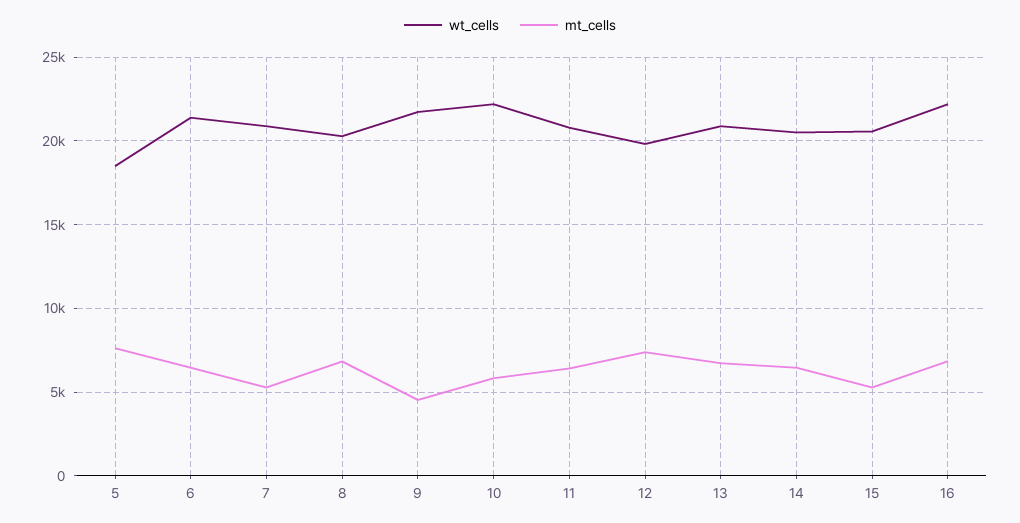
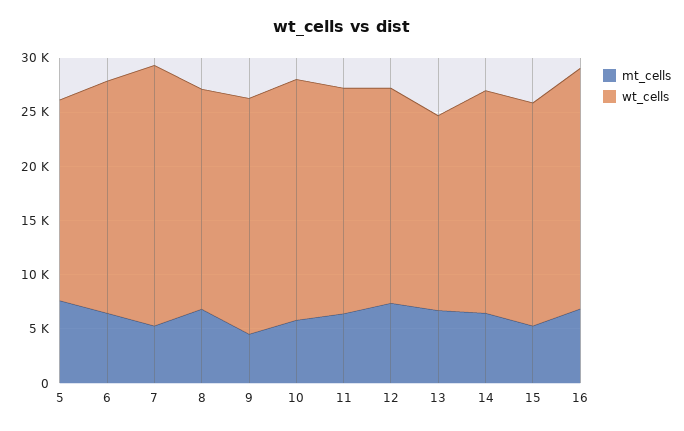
wt_cells, 7: 21000 -> 24000
wt_cells, 13: 21000 -> 18000

